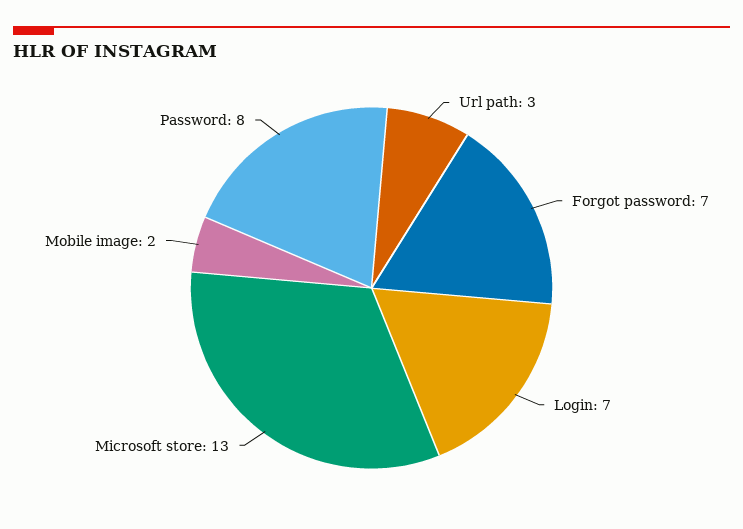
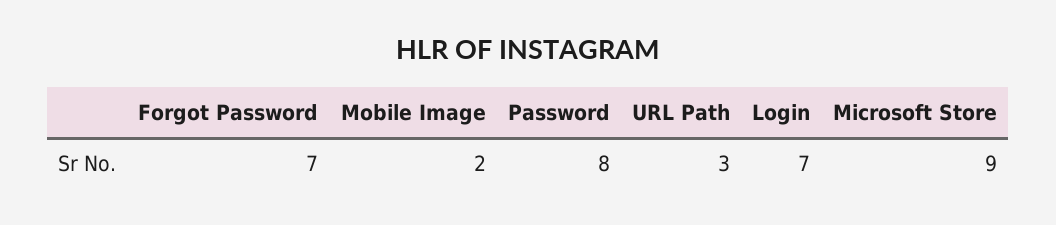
Microsoft store: 13 -> 9

